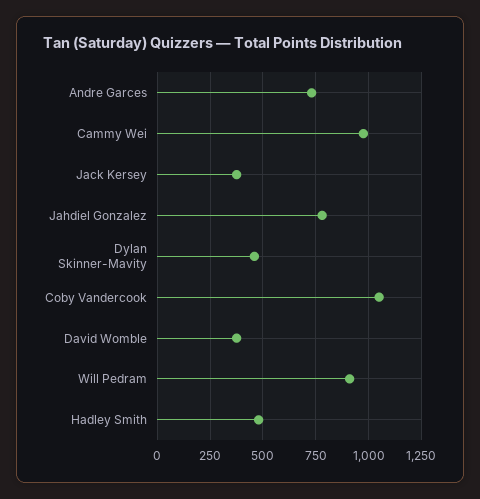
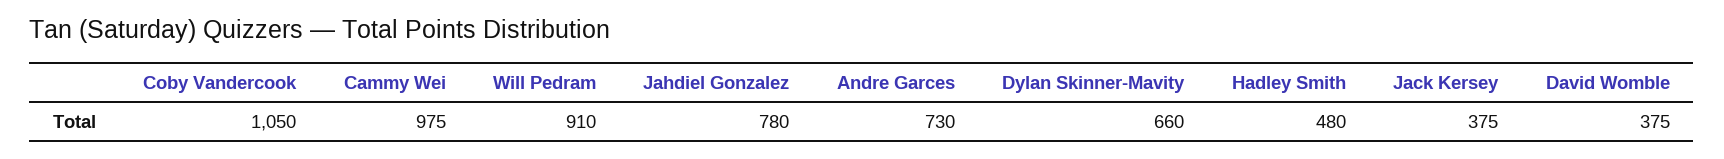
Dylan Skinner-Mavity: 450 -> 660

